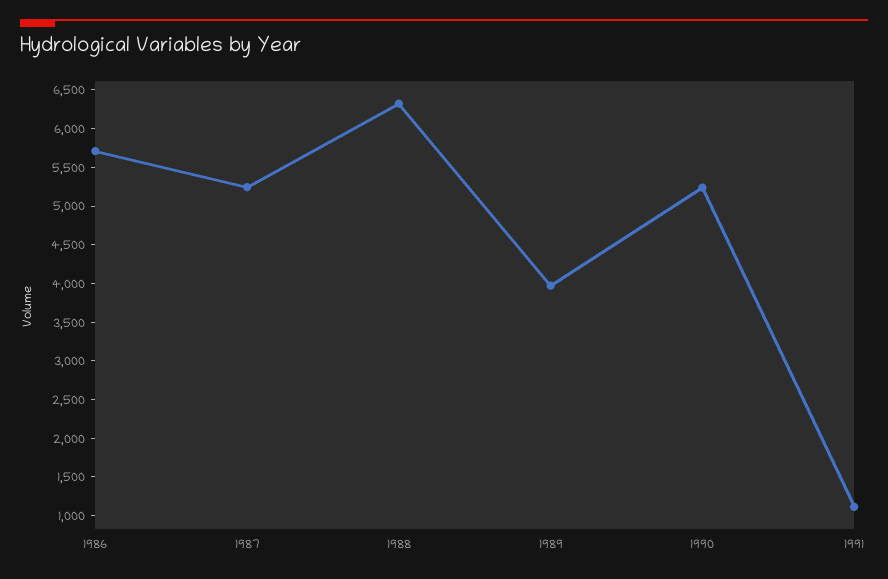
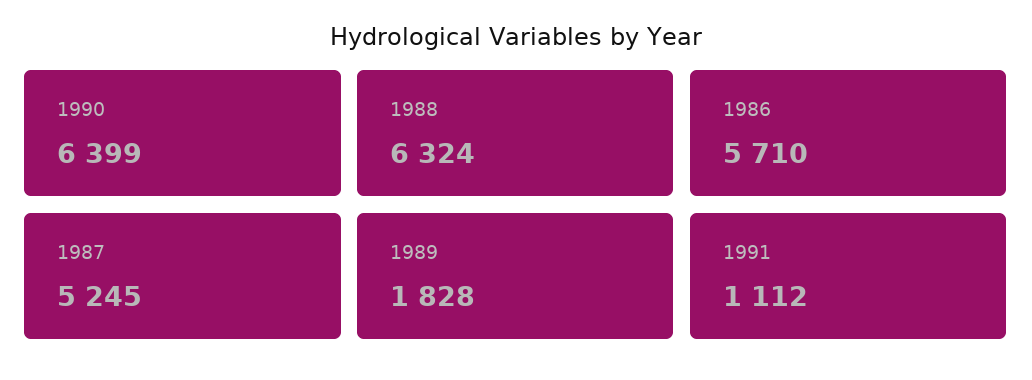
1989: 4000 -> 1828
1990: 5250 -> 6399

